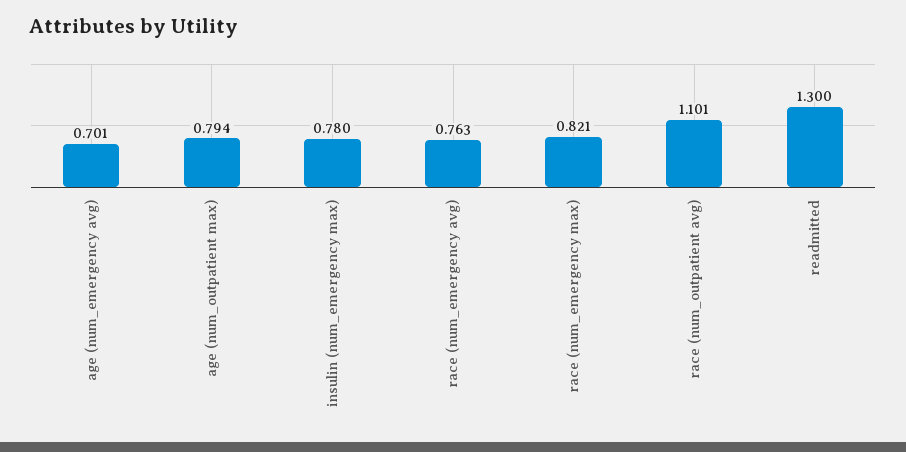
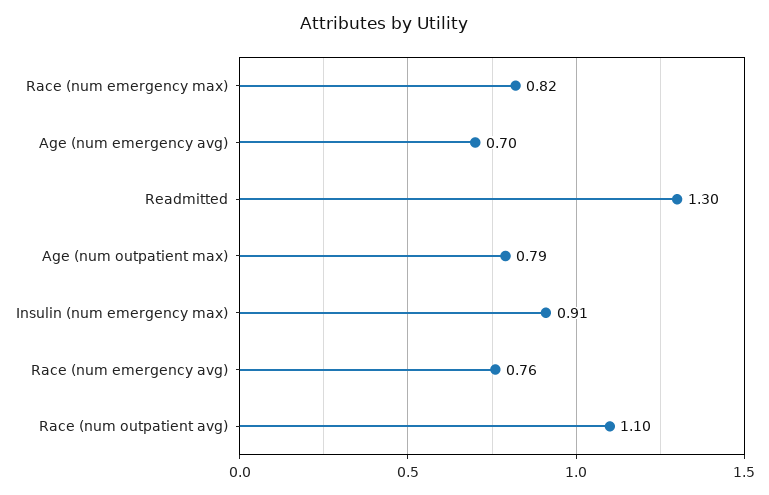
insulin (num_emergency max): 0.78 -> 0.91

